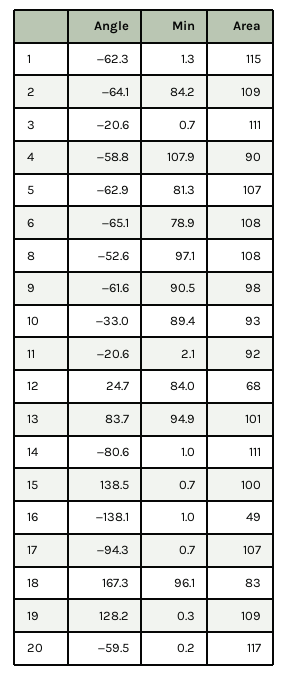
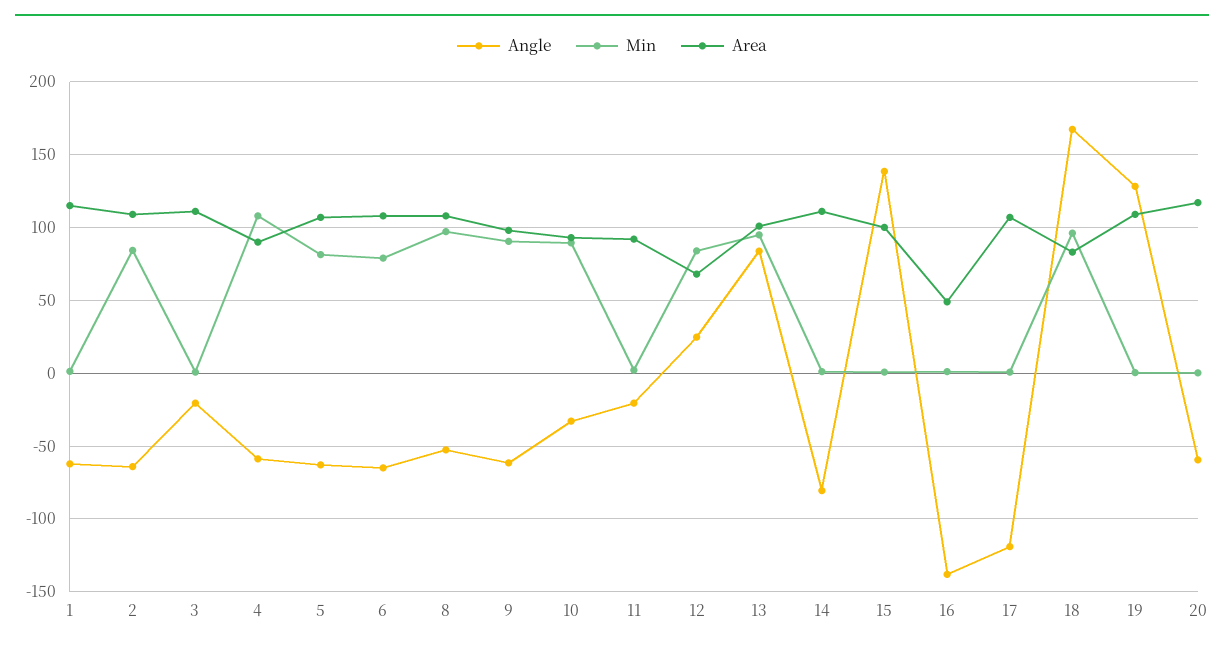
Angle, 17: -94.3 -> -120

